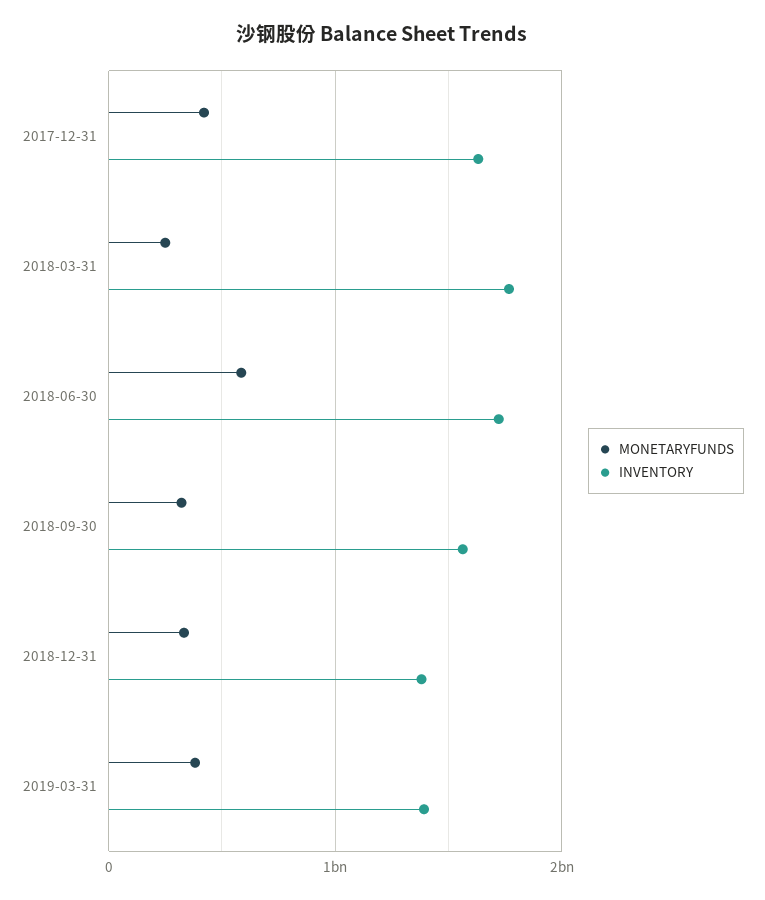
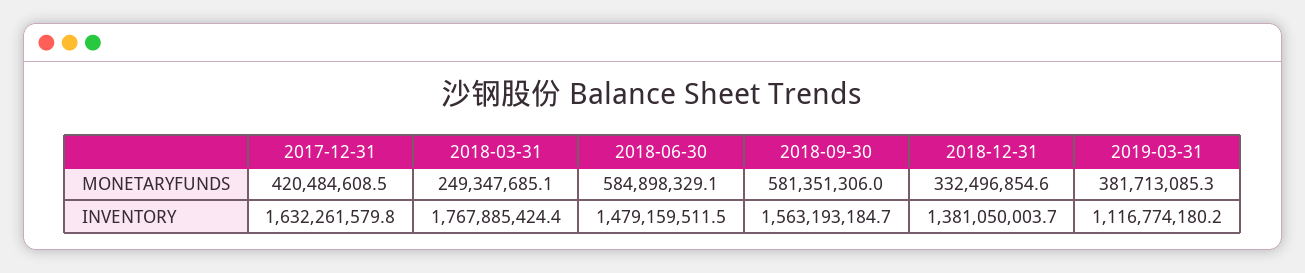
INVENTORY, 2018-06-30: 1700000000 -> 1479159511.5
MONETARYFUNDS, 2018-09-30: 300000000 -> 581351306
INVENTORY, 2019-03-31: 1400000000 -> 1116774180.2

